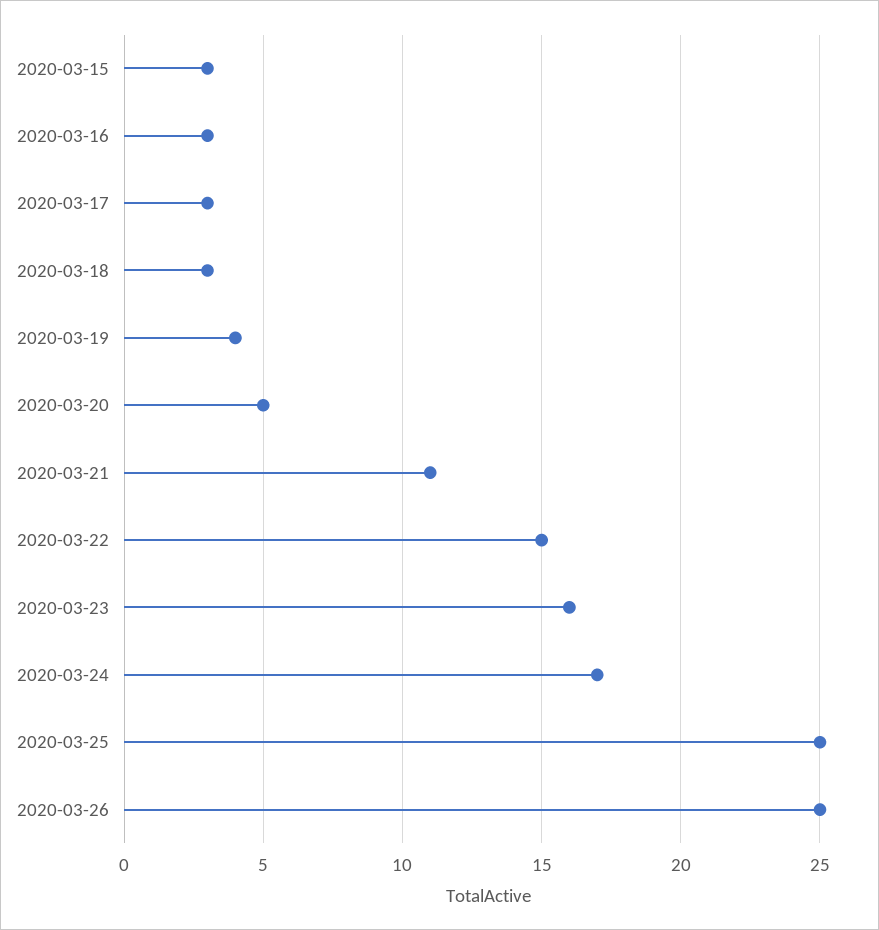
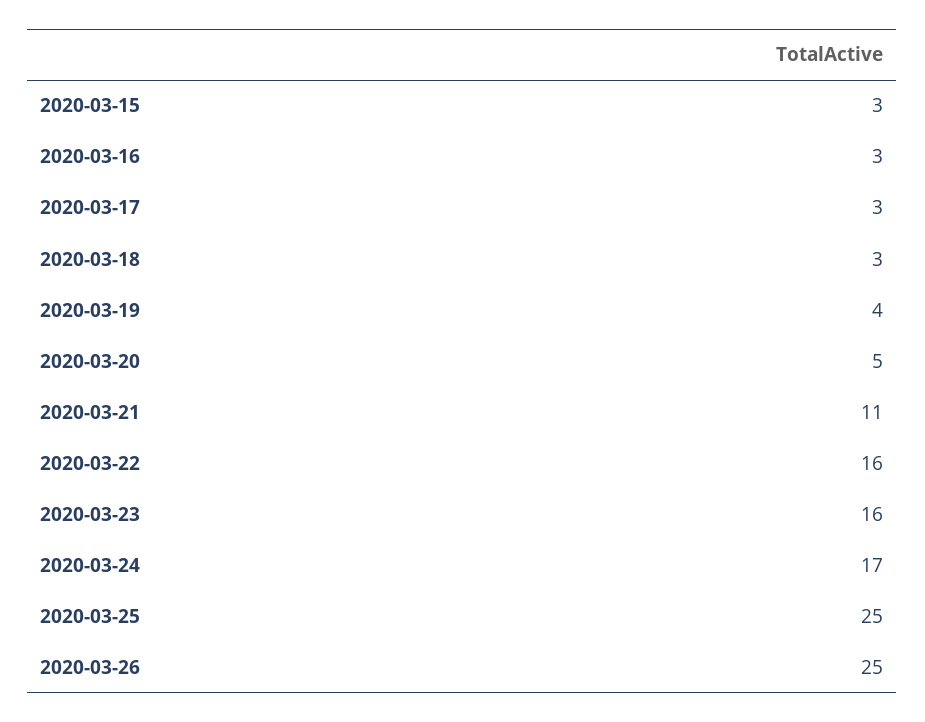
2020-03-22: 15 -> 16

